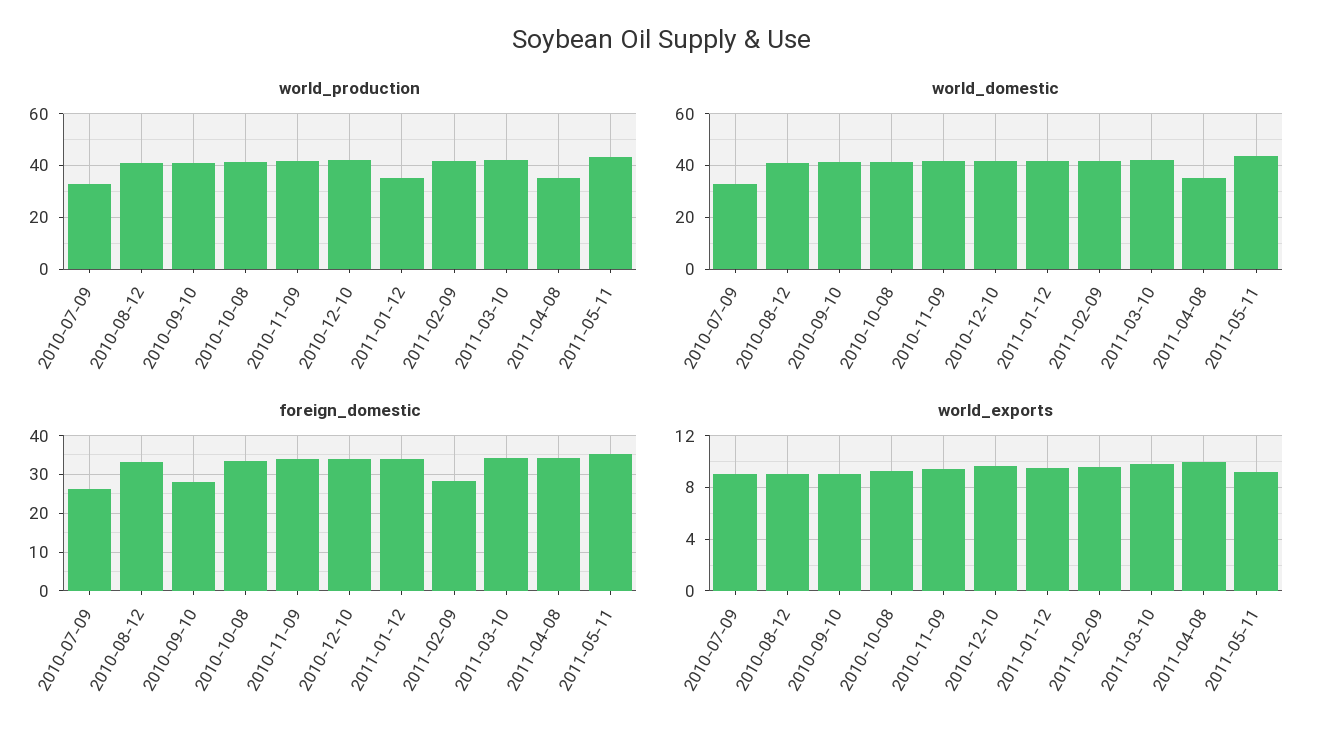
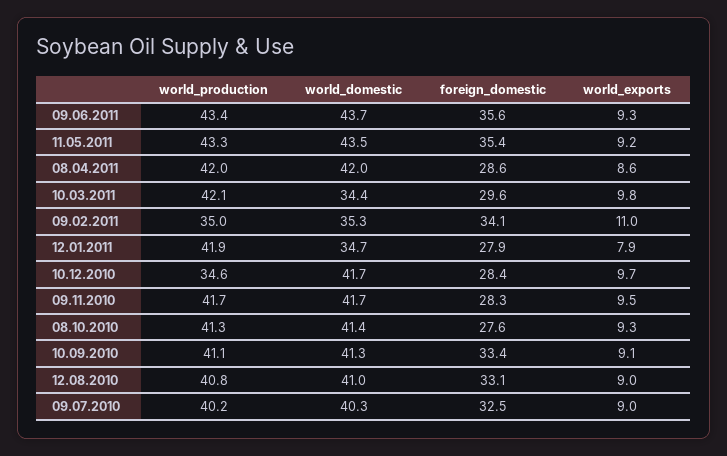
world_production, 2010-07-09: 32.5 -> 40.2
world_production, 2010-12-10: 42.5 -> 34.6
world_production, 2011-01-12: 35 -> 41.9
world_production, 2011-02-09: 42.5 -> 35
world_production, 2011-04-08: 35 -> 42
world_domestic, 2010-07-09: 32.5 -> 40.3
world_domestic, 2011-01-12: 42.5 -> 34.7
world_domestic, 2011-02-09: 42.5 -> 35.3
world_domestic, 2011-03-10: 42.5 -> 34.4
world_domestic, 2011-04-08: 35 -> 42
foreign_domestic, 2010-07-09: 26 -> 32.5
foreign_domestic, 2010-09-10: 28 -> 33.4
foreign_domestic, 2010-10-08: 34 -> 27.6
foreign_domestic, 2010-11-09: 34 -> 28.3
foreign_domestic, 2010-12-10: 34 -> 28.4
foreign_domestic, 2011-01-12: 34 -> 27.9
foreign_domestic, 2011-02-09: 28 -> 34.1
foreign_domestic, 2011-03-10: 34 -> 29.6
foreign_domestic, 2011-04-08: 34 -> 28.6
world_exports, 2011-01-12: 9.5 -> 7.9
world_exports, 2011-02-09: 9.5 -> 11
world_exports, 2011-04-08: 10 -> 8.6
world_production, 09.06.2011: none -> 43.4
world_domestic, 09.06.2011: none -> 43.7
foreign_domestic, 09.06.2011: none -> 35.6
world_exports, 09.06.2011: none -> 9.3

